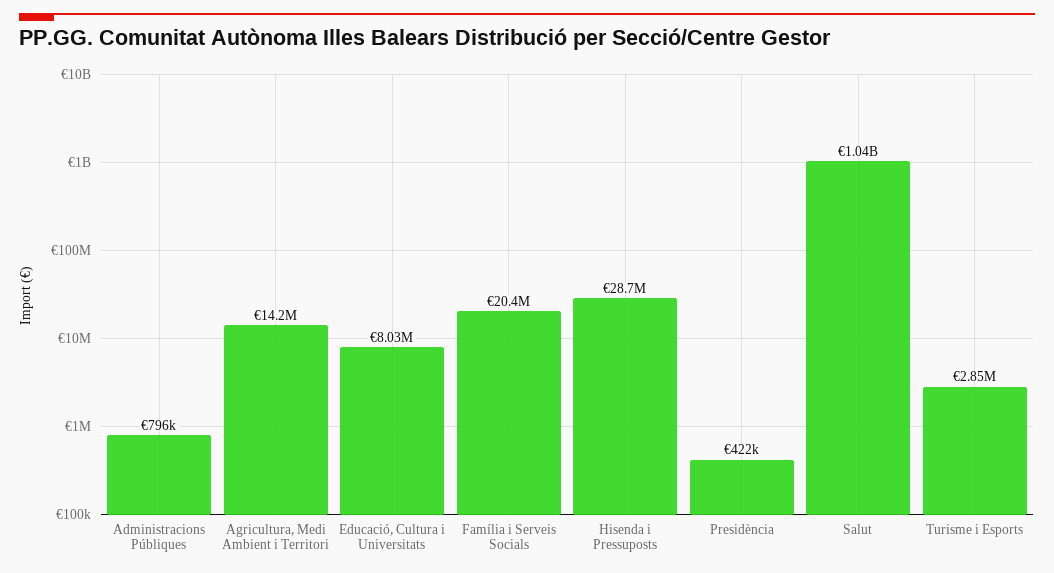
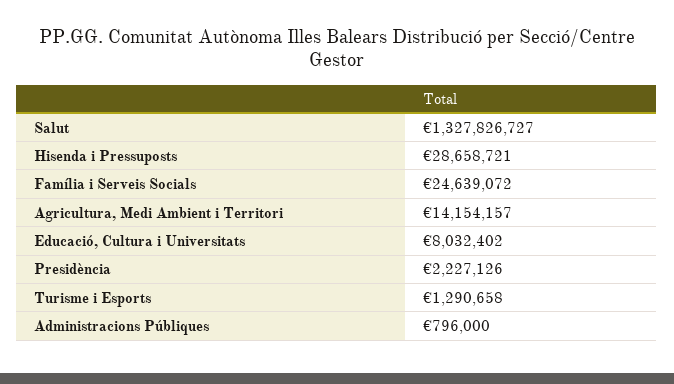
Família i Serveis Socials: 20400000 -> 24639072
Presidència: 422000 -> 2227126
Salut: 1040000000 -> 1327826727
Turisme i Esports: 2850000 -> 1290658

